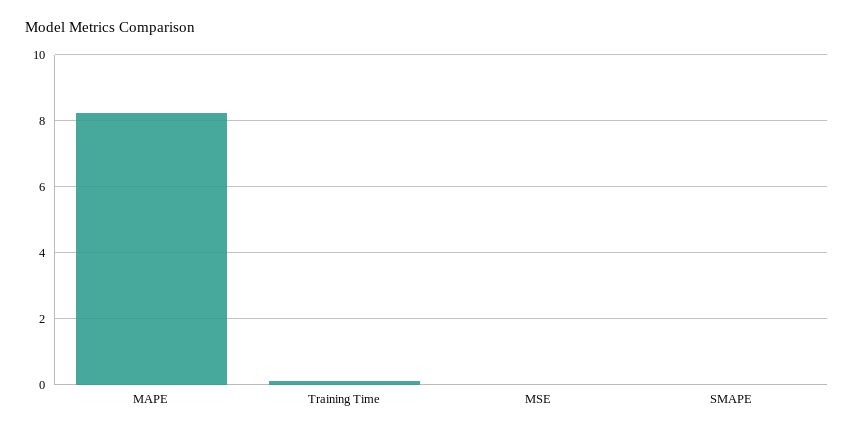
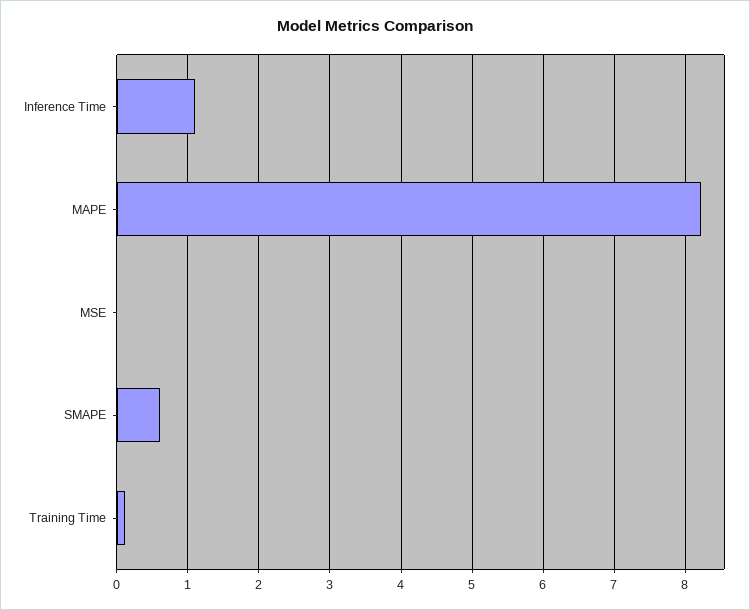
SMAPE: 0 -> 0.6
Inference Time: none -> 1.1

